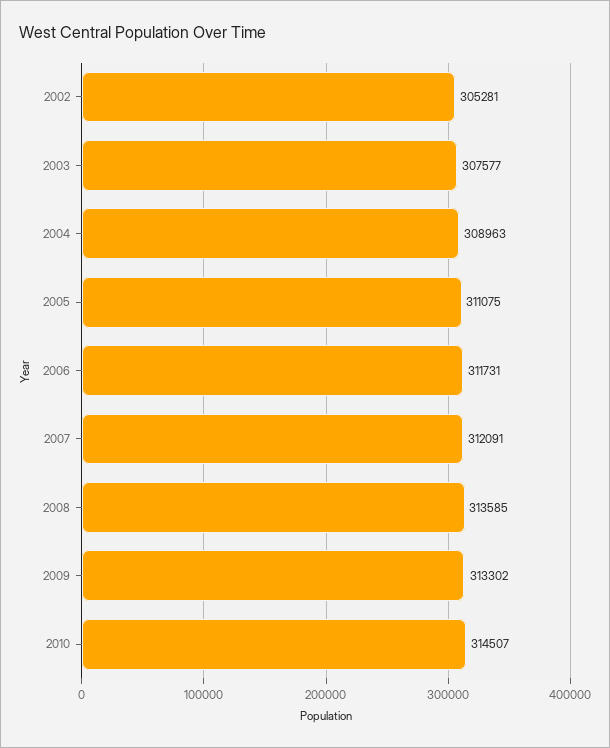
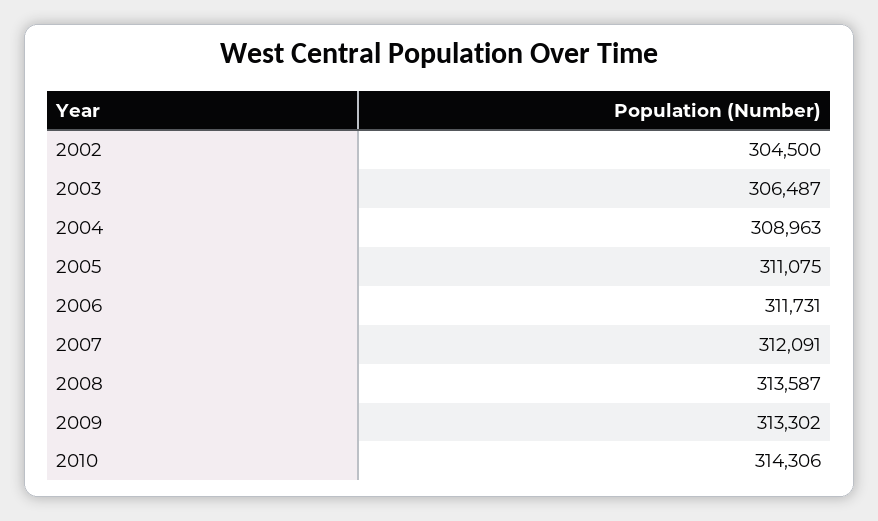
2002: 305281 -> 304500
2003: 307577 -> 306487
2008: 313585 -> 313587
2010: 314507 -> 314306

